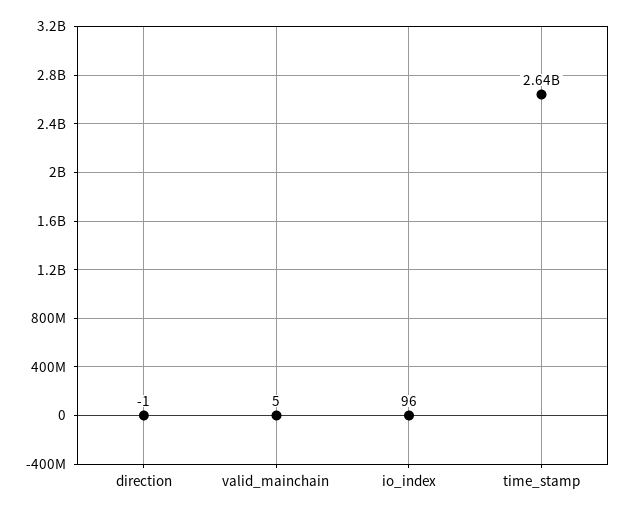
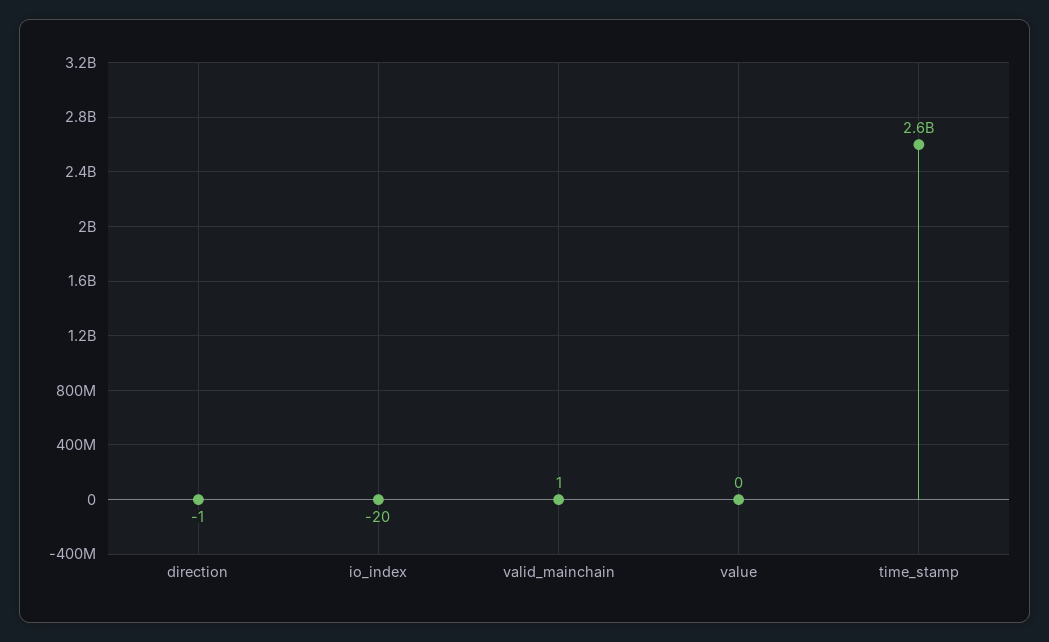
valid_mainchain: 5 -> 1
io_index: 96 -> -20
value: none -> 0

